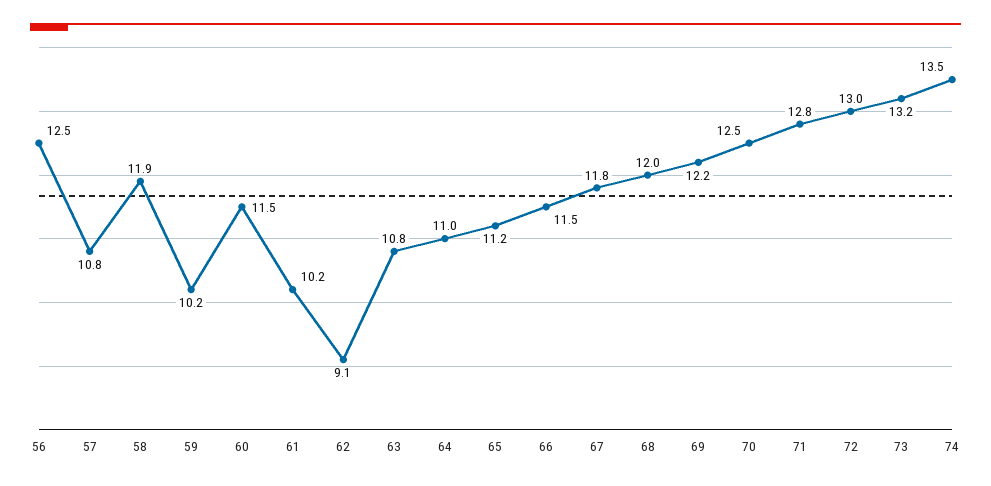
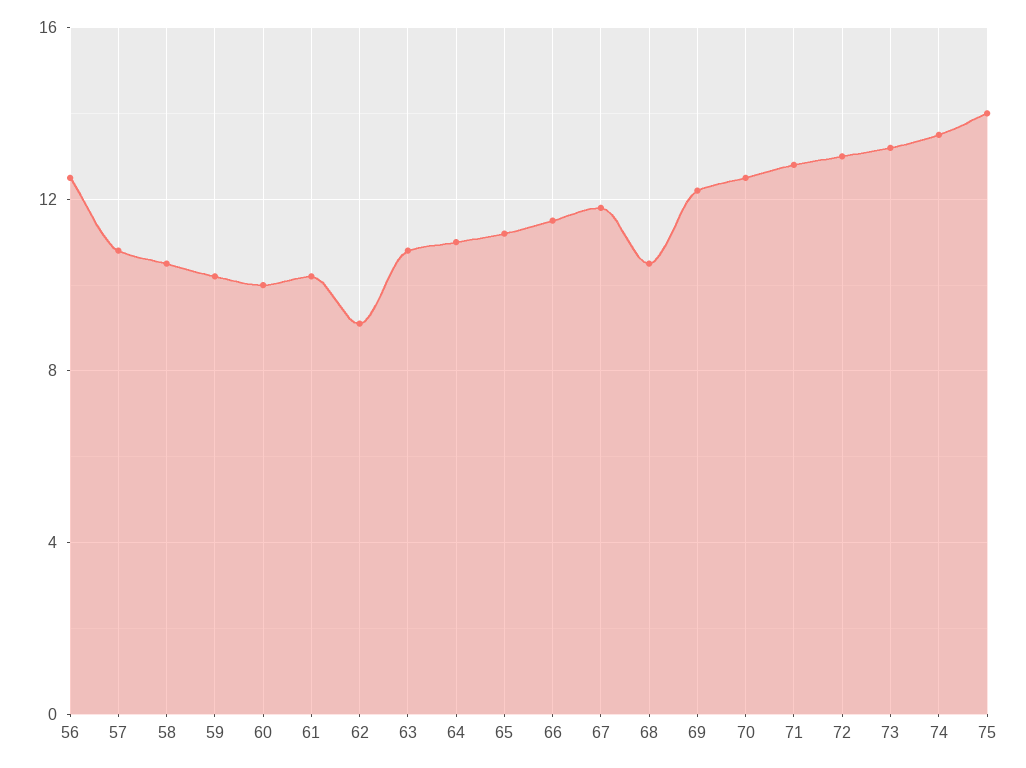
58: 11.9 -> 10.5
60: 11.5 -> 10
68: 12 -> 10.5
75: none -> 14

